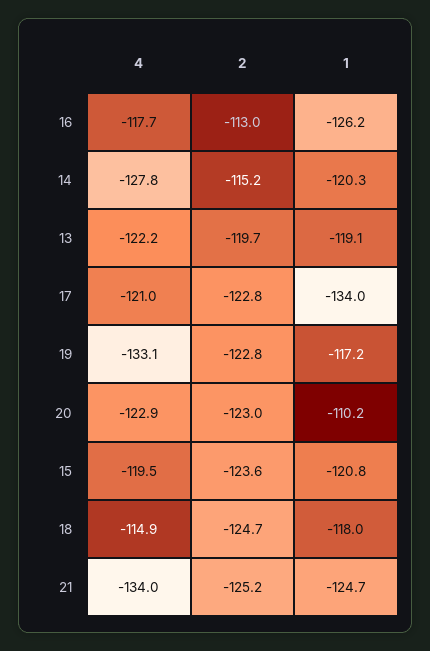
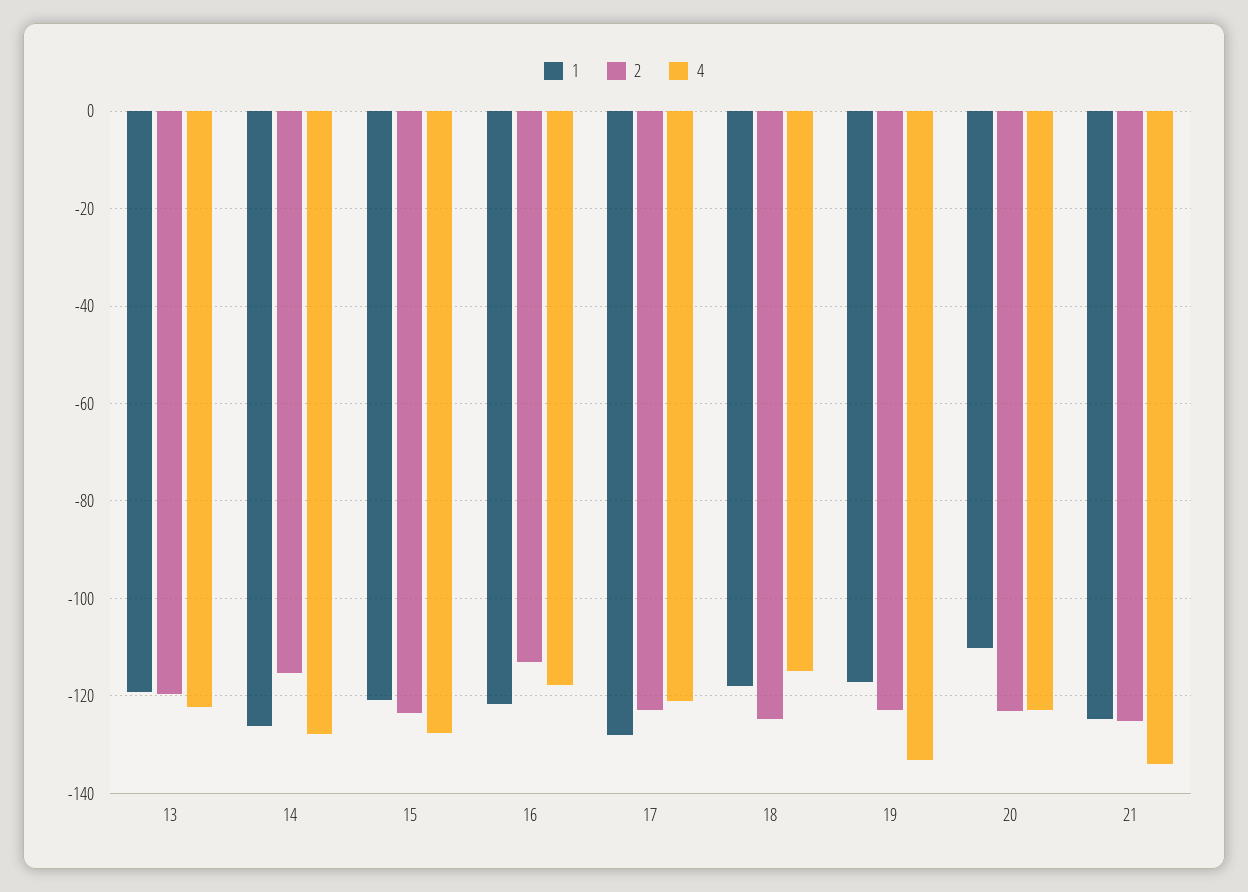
1, 16: -126.2 -> -122
1, 14: -120.3 -> -126
1, 17: -134 -> -128
4, 15: -119.5 -> -128

